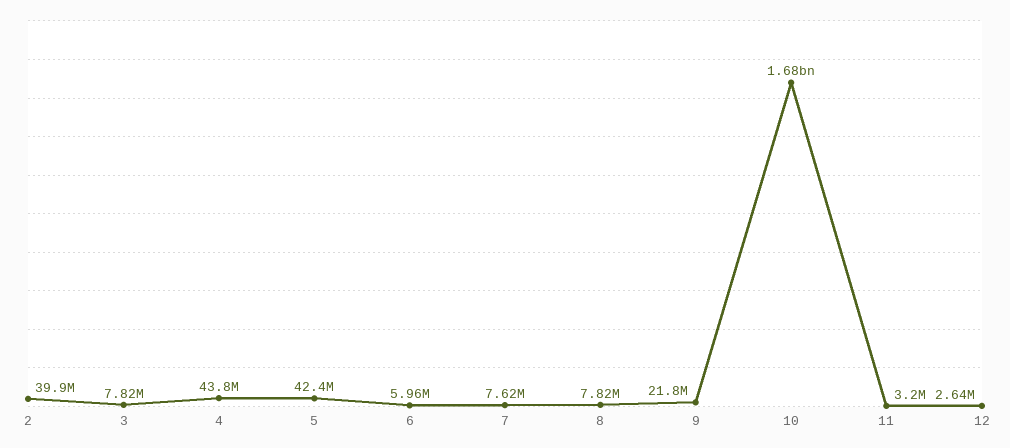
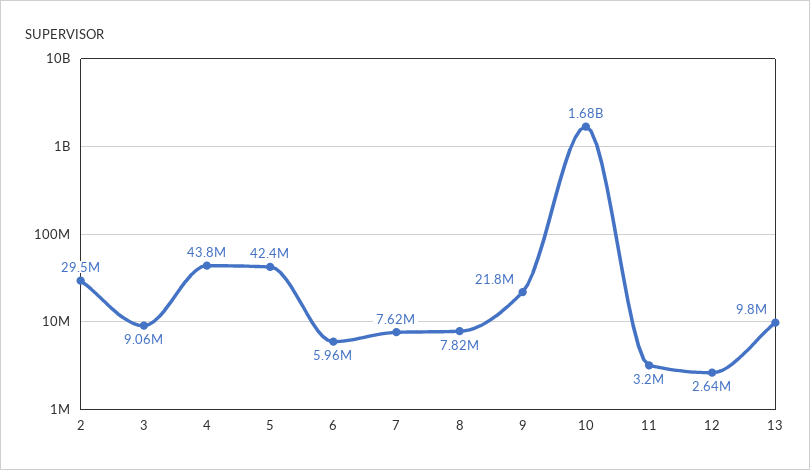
2: 39900000 -> 29500000
3: 7820000 -> 9060000
13: none -> 9800000

